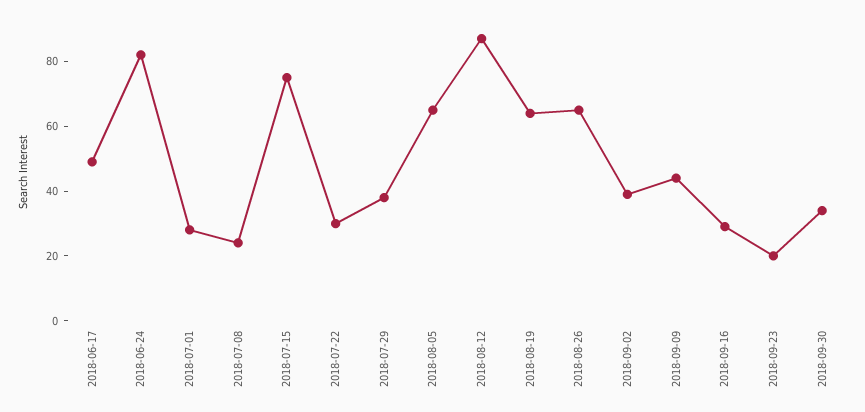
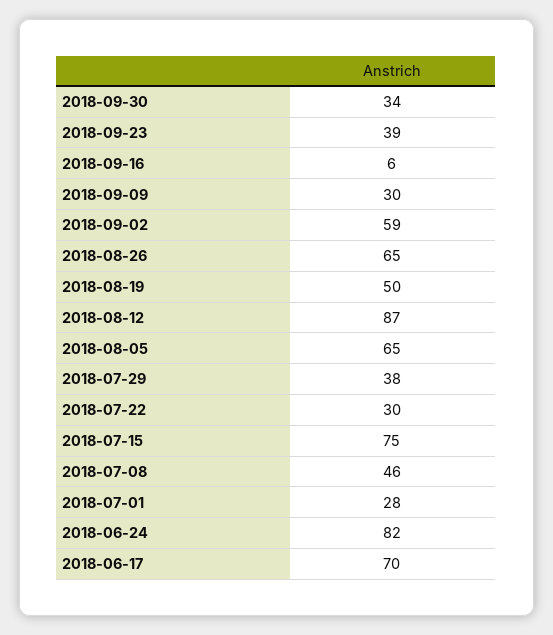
2018-06-17: 50 -> 70
2018-07-08: 25 -> 46
2018-08-19: 65 -> 50
2018-09-02: 40 -> 59
2018-09-09: 45 -> 30
2018-09-16: 30 -> 6
2018-09-23: 20 -> 39

